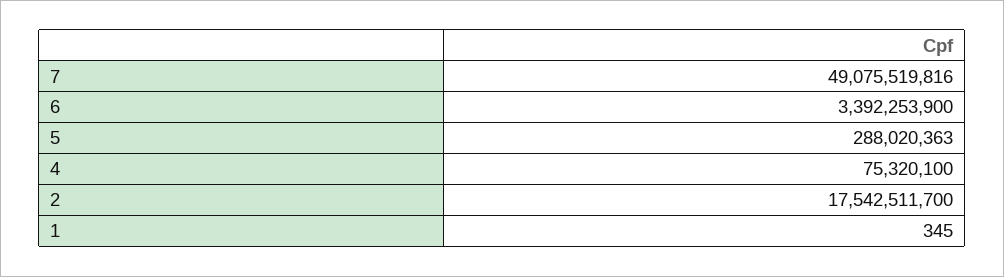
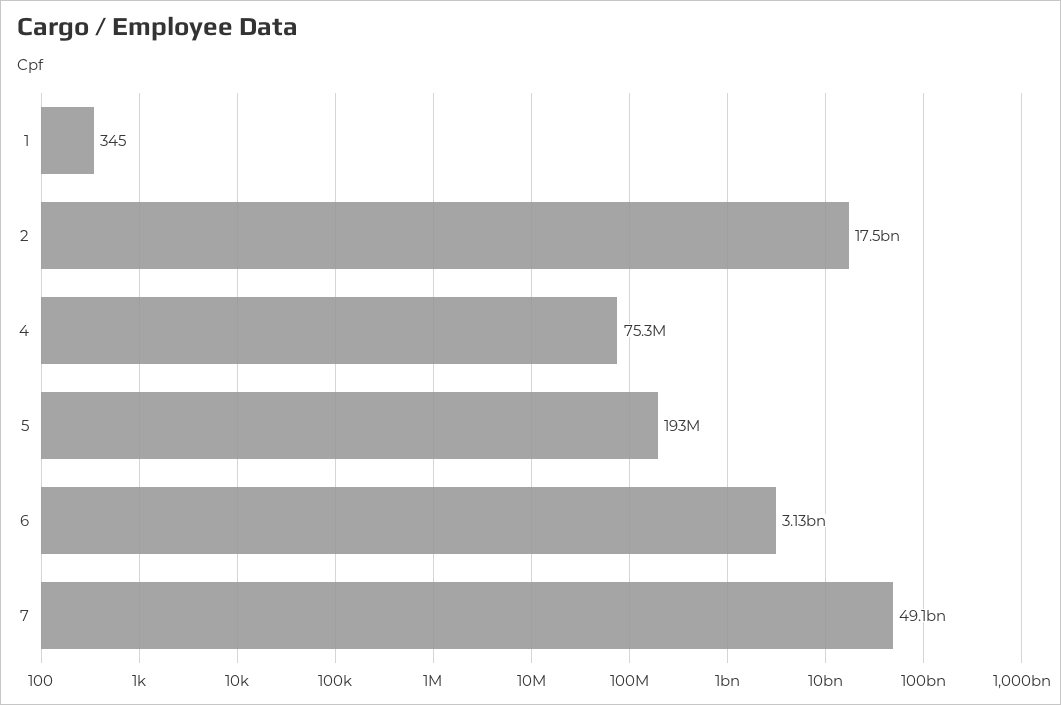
6: 3392253900 -> 3130000000
5: 288020363 -> 193000000

